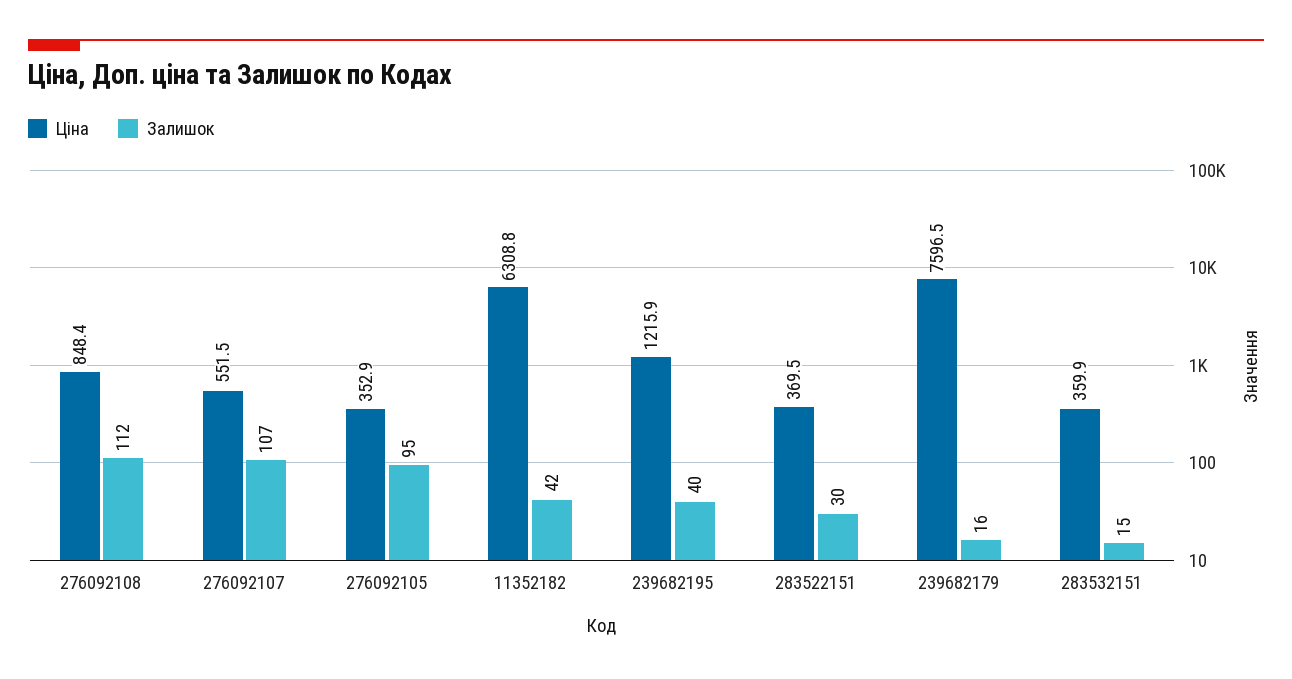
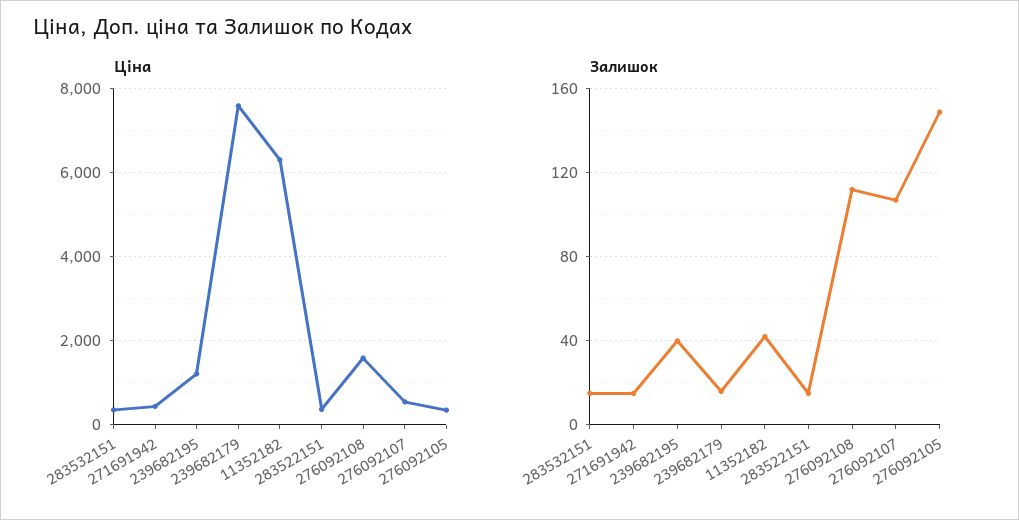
Ціна, 276092108: 848.4 -> 1600
Залишок, 276092105: 95 -> 150
Залишок, 283522151: 30 -> 15
Ціна, 271691942: none -> 400
Залишок, 271691942: none -> 15

